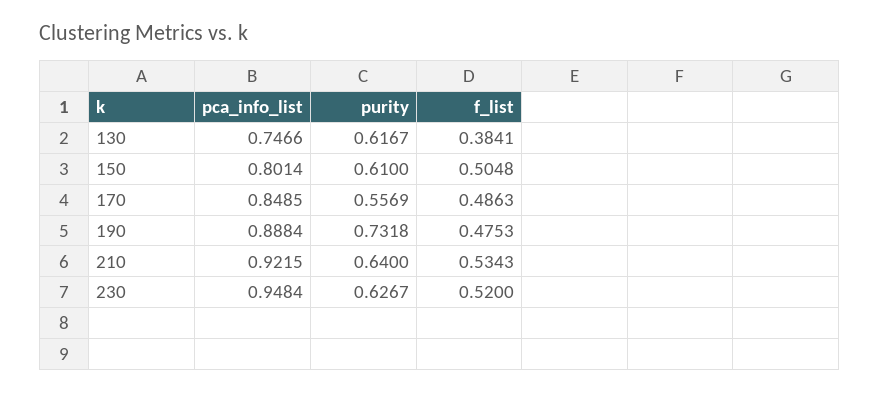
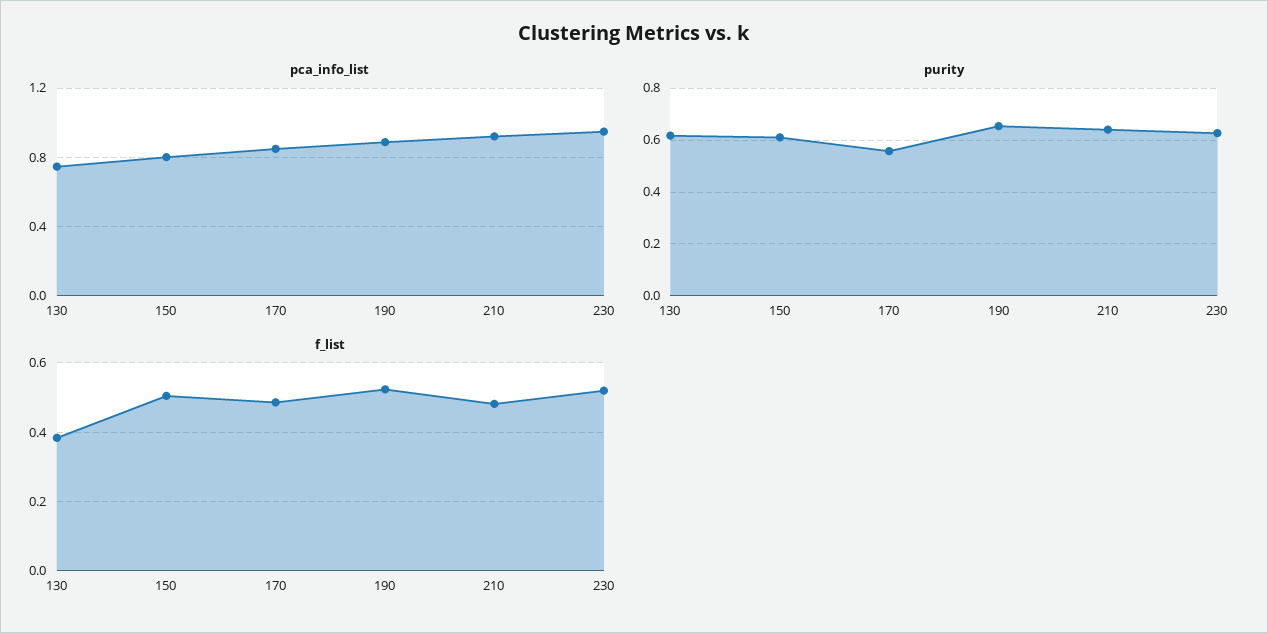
purity, 190: 0.7318 -> 0.65
f_list, 190: 0.4753 -> 0.52
f_list, 210: 0.5343 -> 0.48

